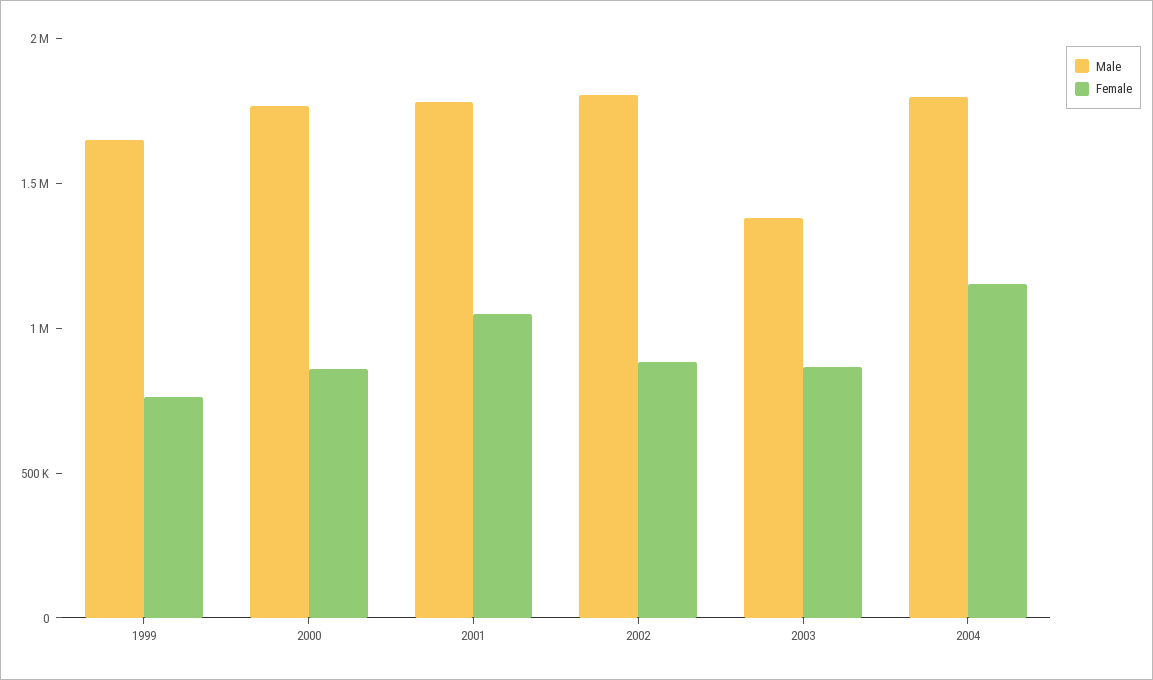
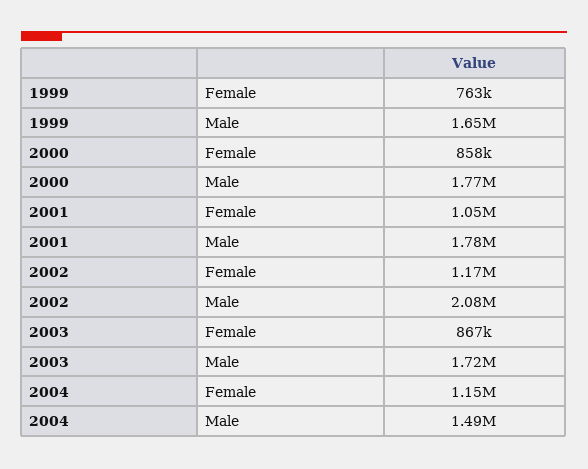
Male, 2002: 1800000 -> 2080000
Female, 2002: 900000 -> 1170000
Male, 2003: 1400000 -> 1720000
Male, 2004: 1800000 -> 1490000

